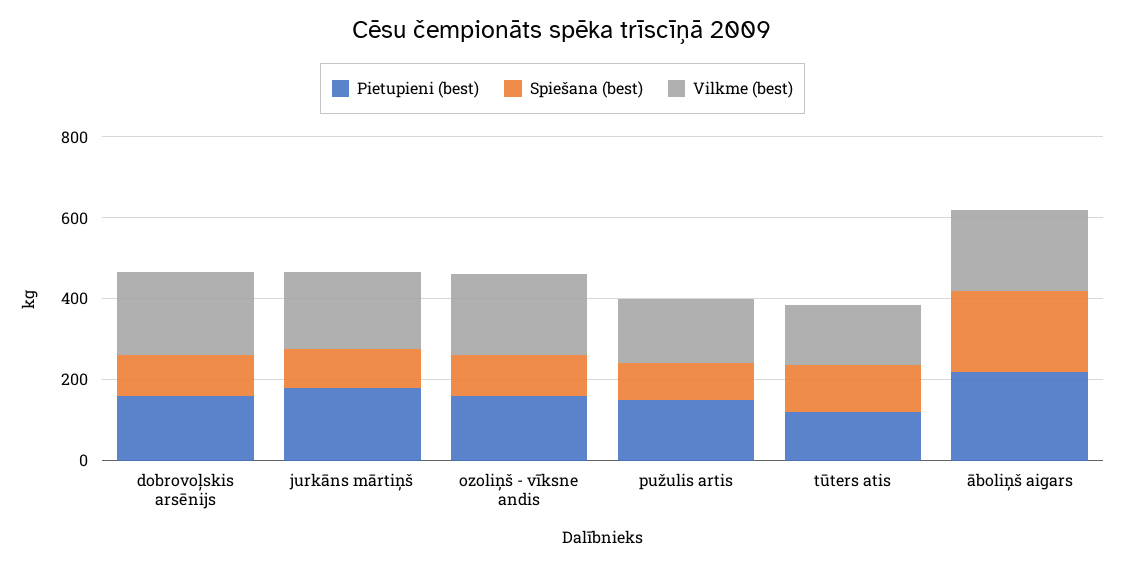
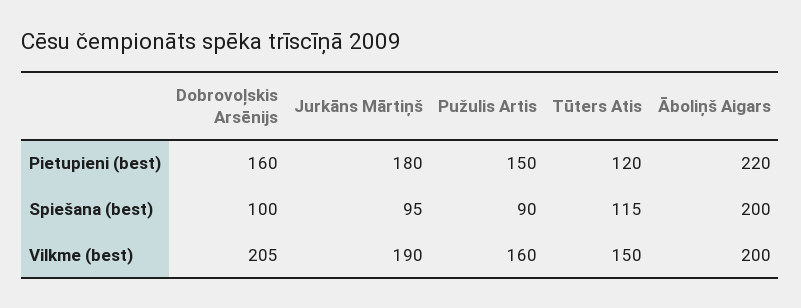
Pietupieni (best), ozoliņš - vīksne andis: 150 -> none
Spiešana (best), ozoliņš - vīksne andis: 100 -> none
Vilkme (best), ozoliņš - vīksne andis: 200 -> none

